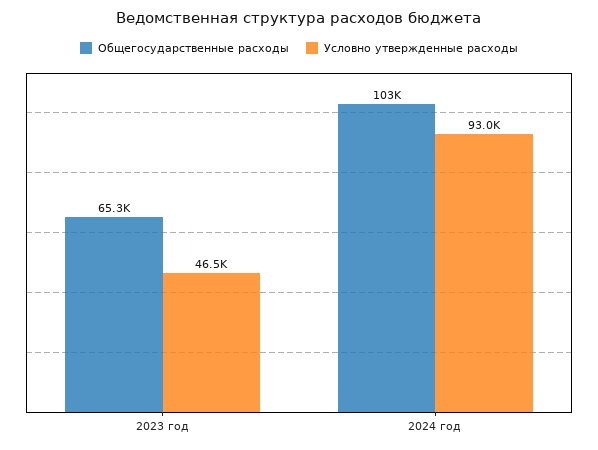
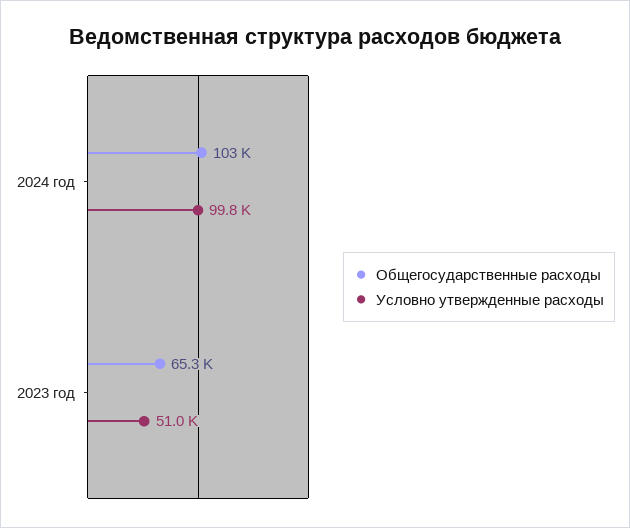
Условно утвержденные расходы, 2023 год: 46500 -> 51000
Условно утвержденные расходы, 2024 год: 93000 -> 99800

